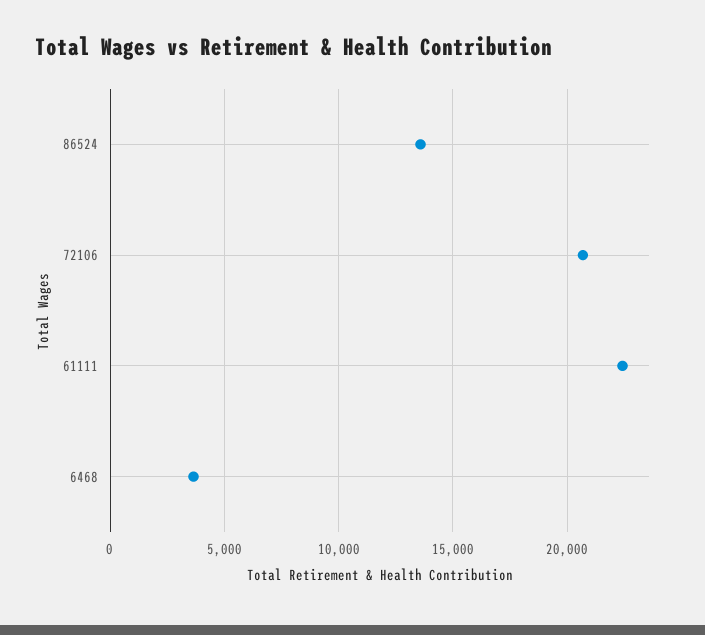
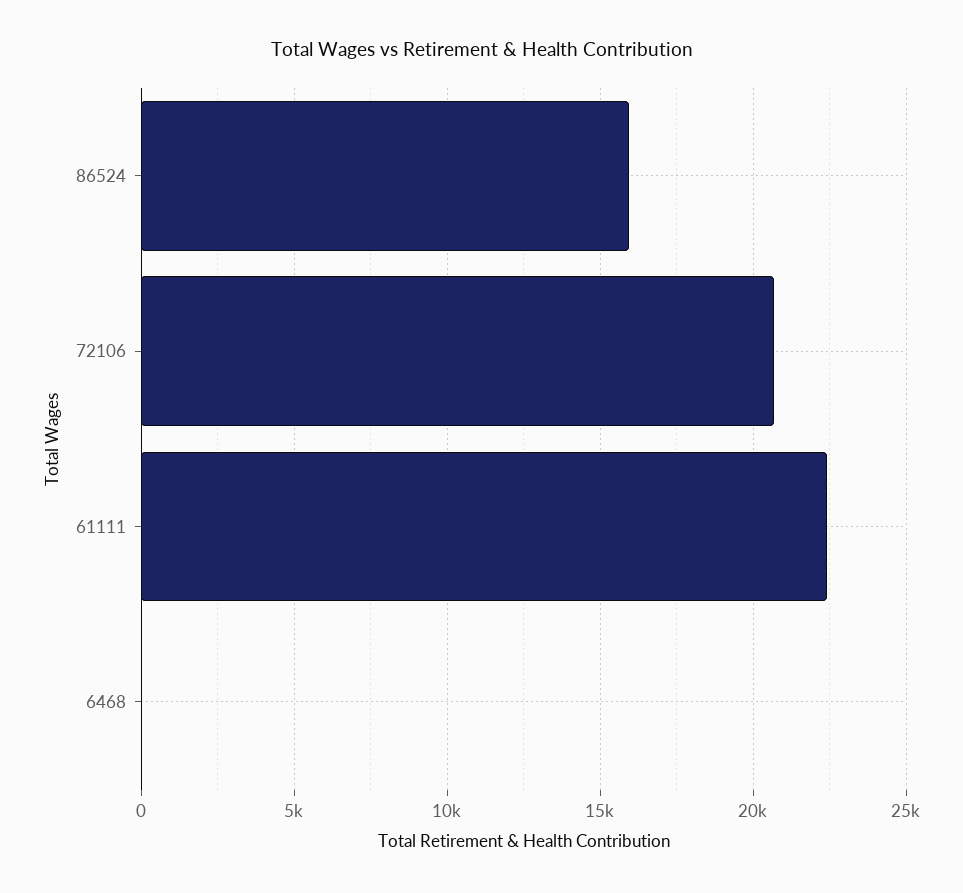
86524: 13500 -> 16000
6468: 3500 -> 0

